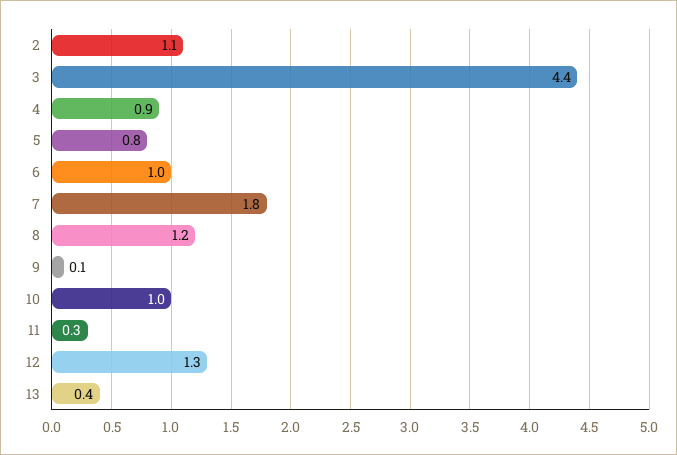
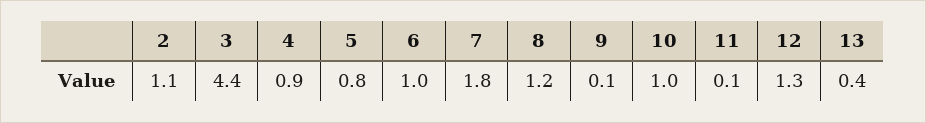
11: 0.3 -> 0.1

